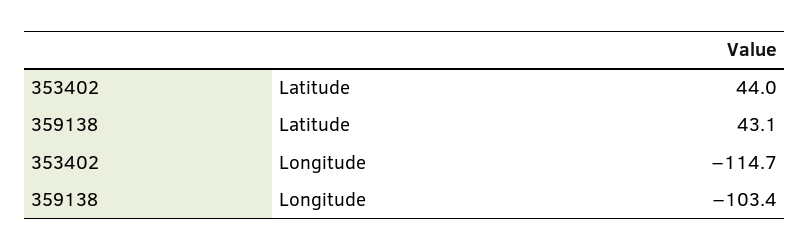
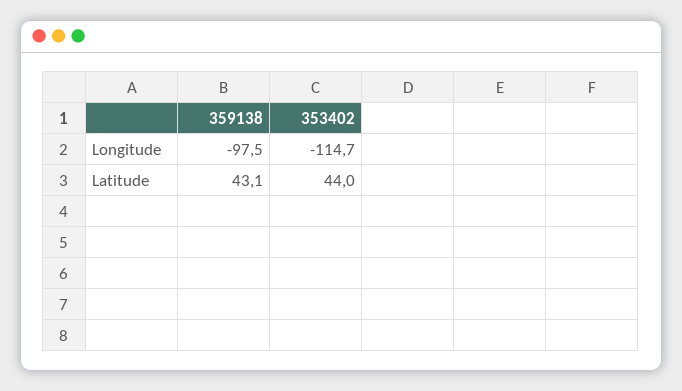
359138, Longitude: -103.4 -> -97.5

